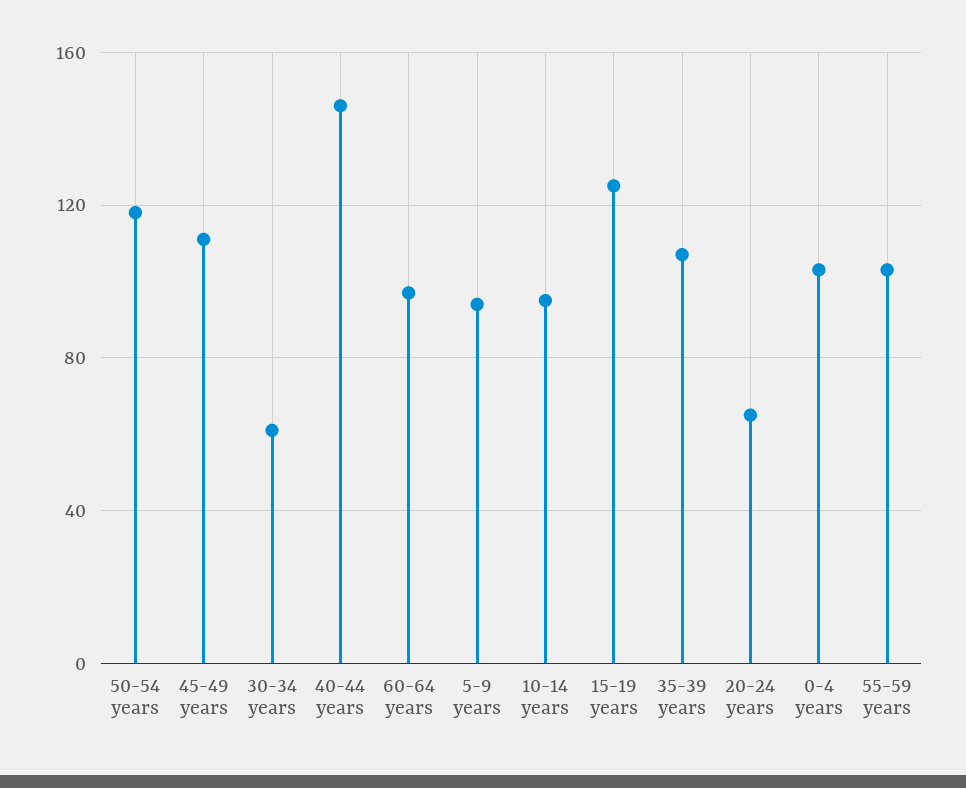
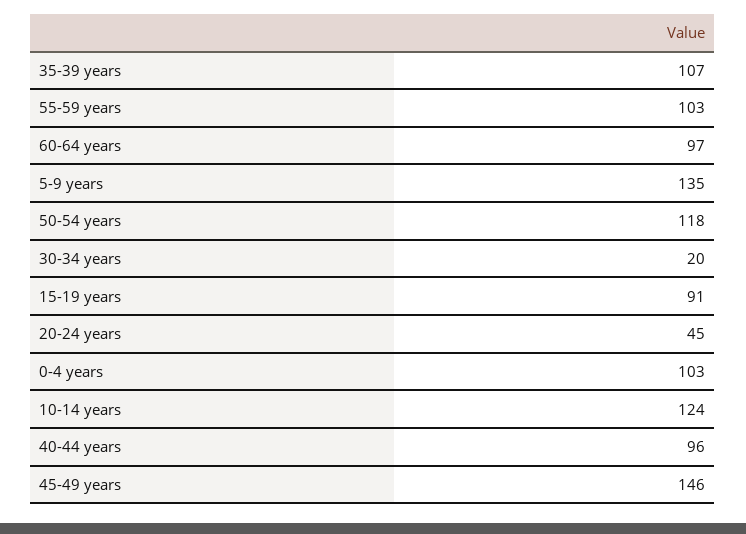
45-49 years: 110 -> 146
30-34 years: 60 -> 20
40-44 years: 145 -> 96
5-9 years: 95 -> 135
10-14 years: 95 -> 124
15-19 years: 125 -> 91
20-24 years: 65 -> 45

